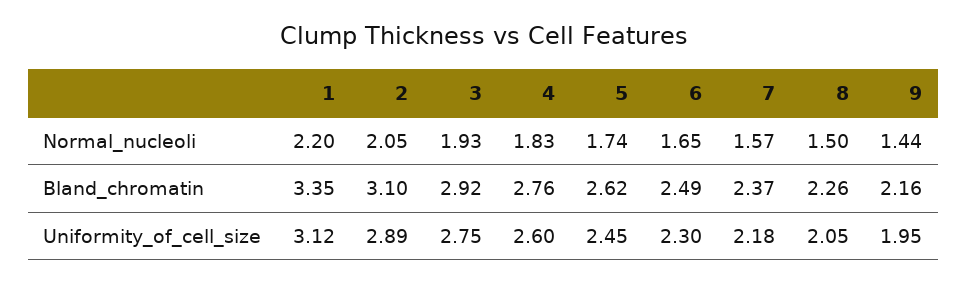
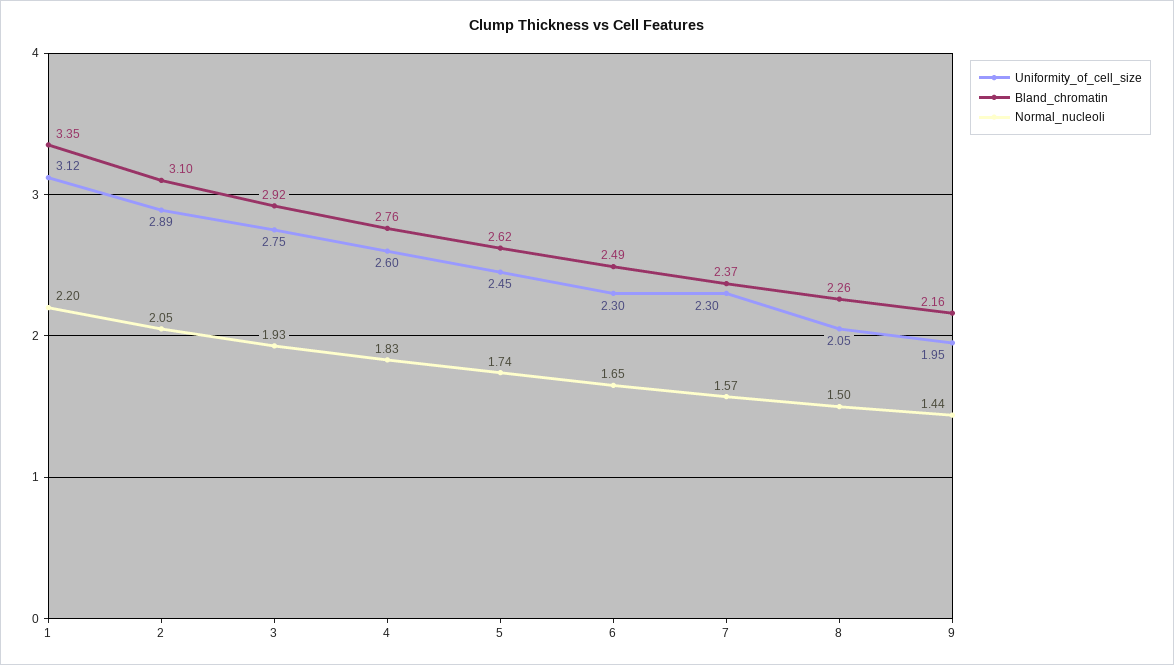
Uniformity_of_cell_size, 7: 2.18 -> 2.3

